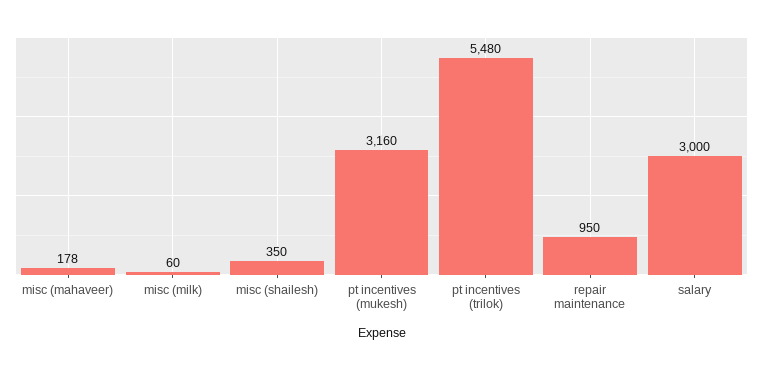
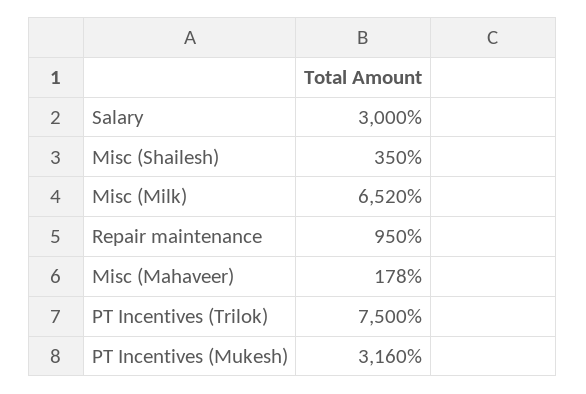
misc (milk): 60 -> 6520
pt incentives (trilok): 5480 -> 7500

